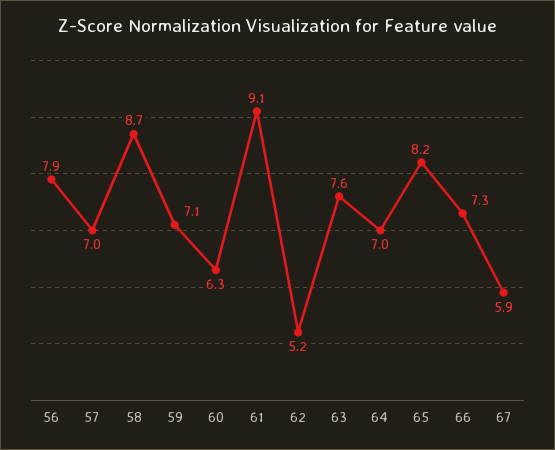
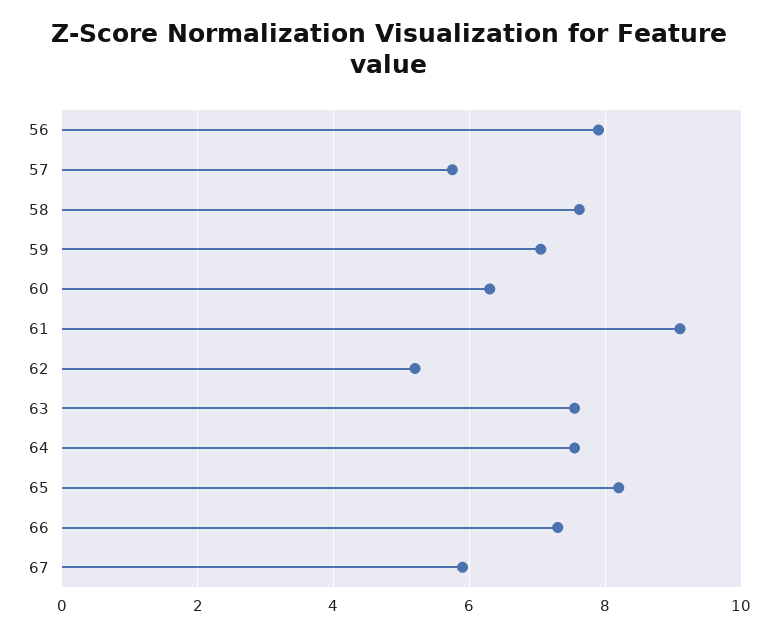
57: 7 -> 5.8
58: 8.7 -> 7.6
64: 7 -> 7.6

